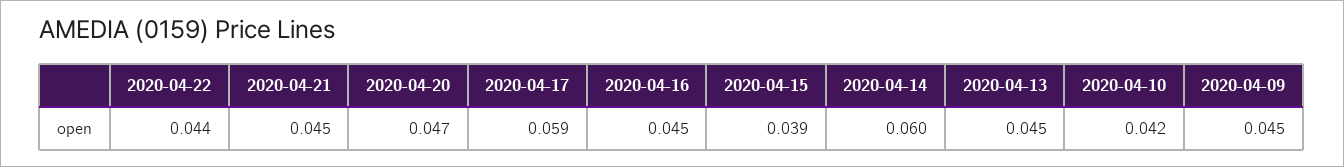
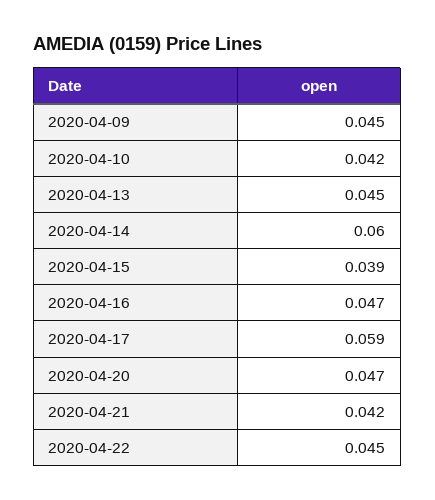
2020-04-22: 0.044 -> 0.045
2020-04-21: 0.045 -> 0.042
2020-04-16: 0.045 -> 0.047

